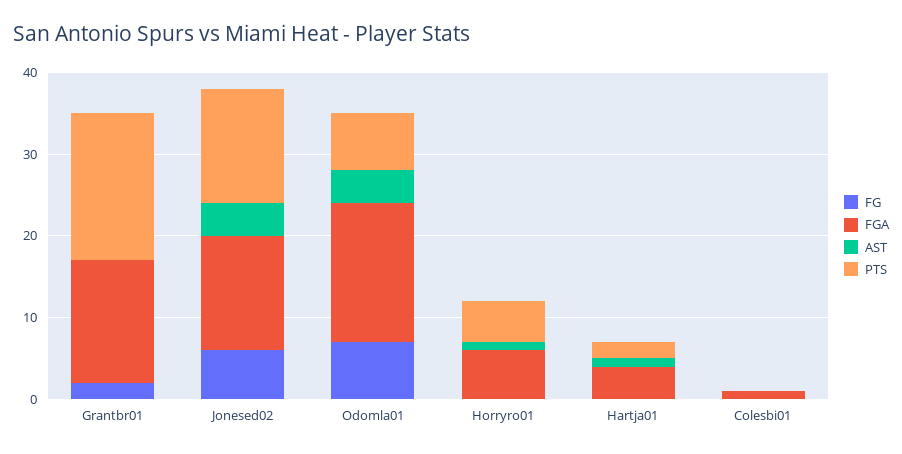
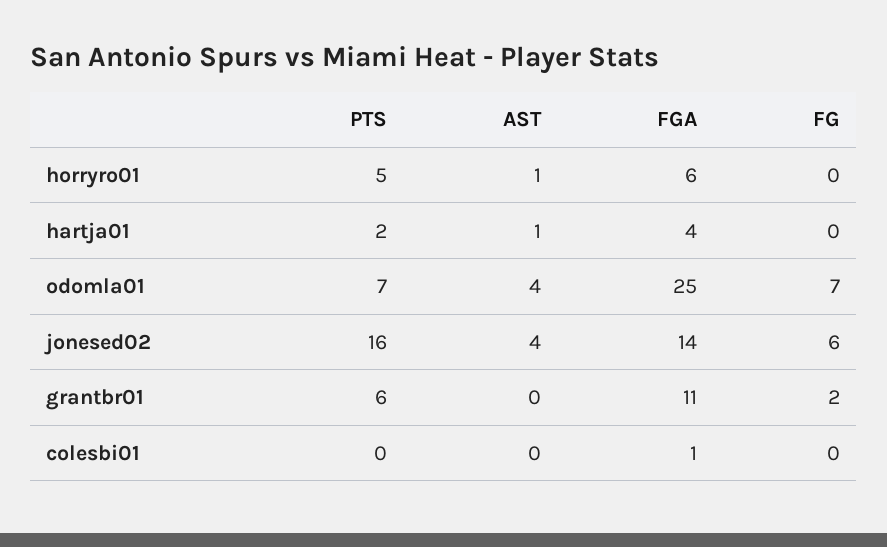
FGA, Grantbr01: 15 -> 11
PTS, Grantbr01: 18 -> 6
PTS, Jonesed02: 14 -> 16
FGA, Odomla01: 17 -> 25

